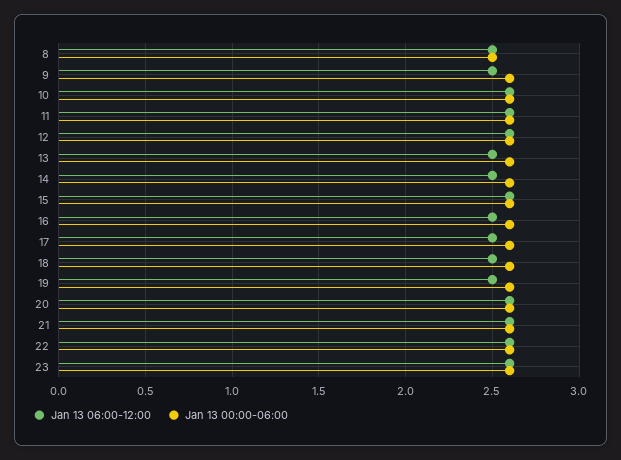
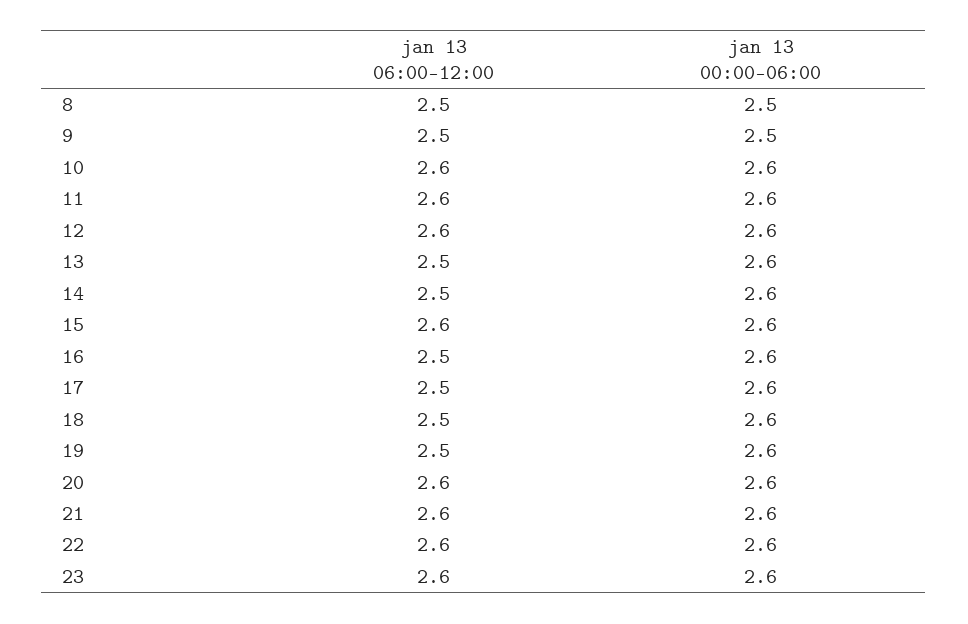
Jan 13 00:00-06:00, 9: 2.6 -> 2.5

